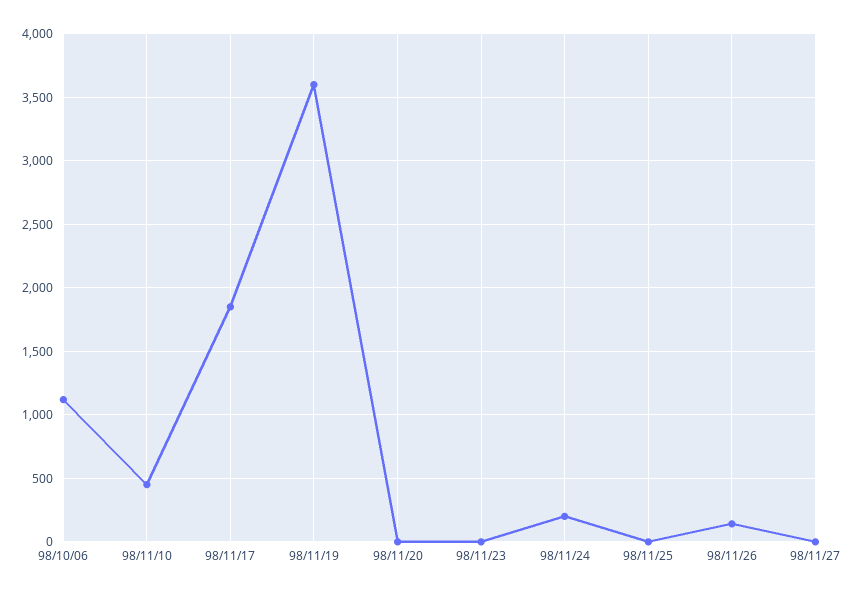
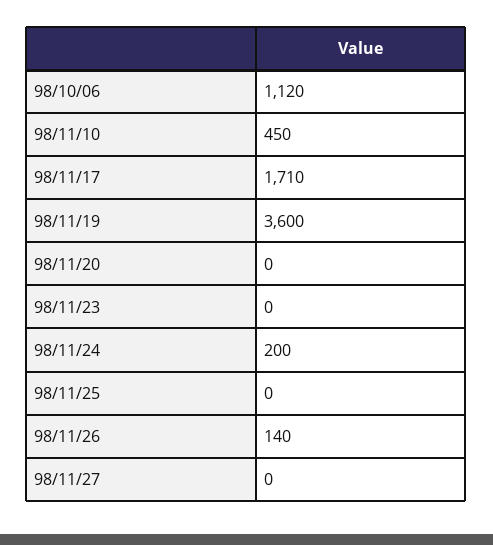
98/11/17: 1850 -> 1710

